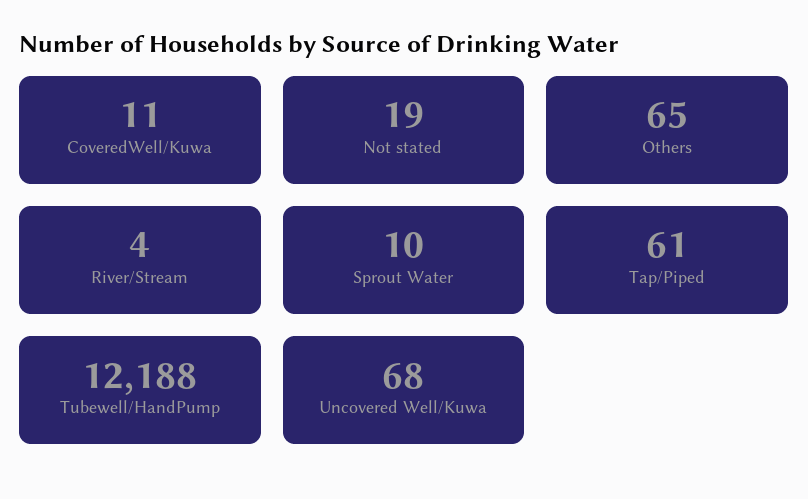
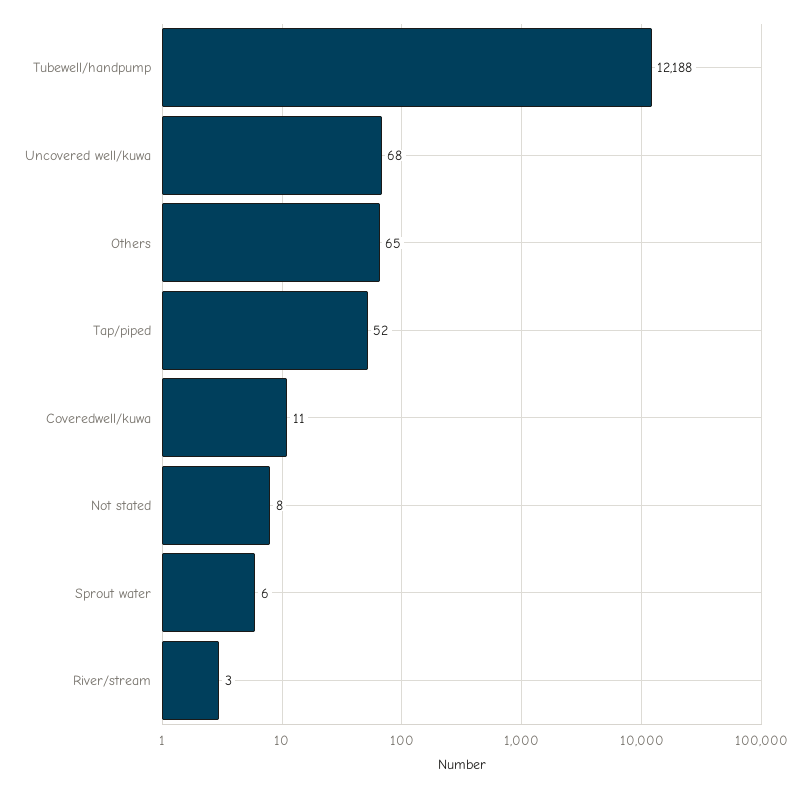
Not stated: 19 -> 8
River/Stream: 4 -> 3
Sprout Water: 10 -> 6
Tap/Piped: 61 -> 52

